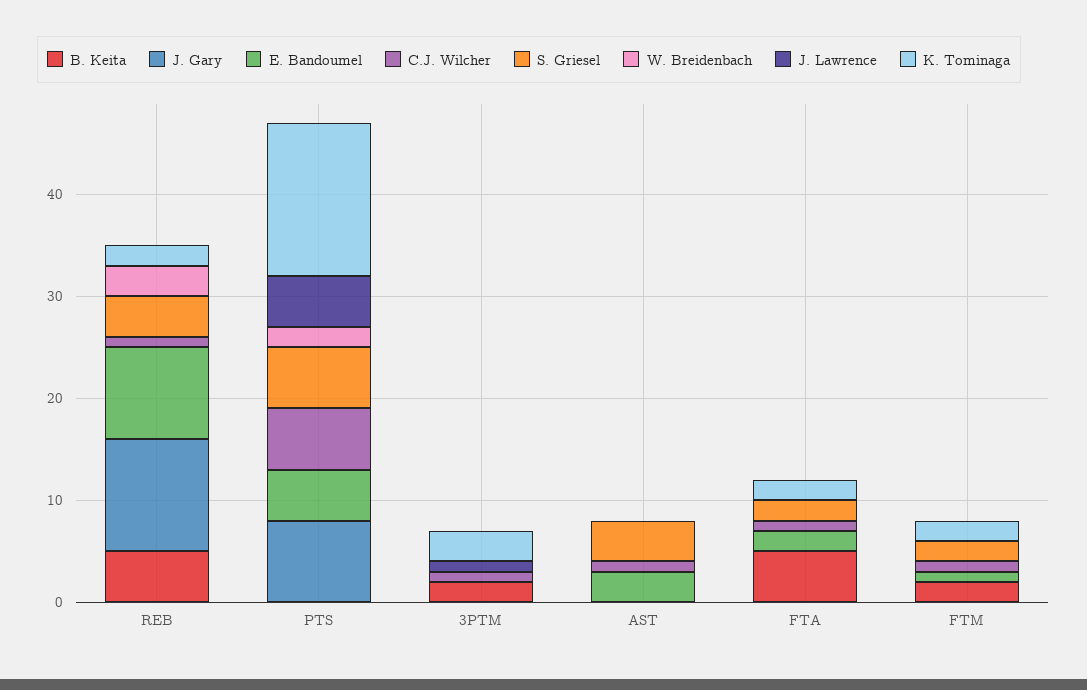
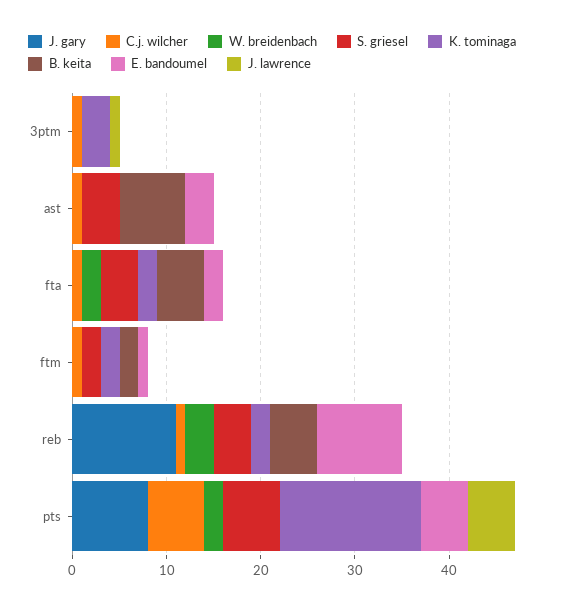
B. Keita, 3PTM: 2 -> 0
B. Keita, AST: 0 -> 7
S. Griesel, FTA: 2 -> 4
W. Breidenbach, FTA: 0 -> 2

